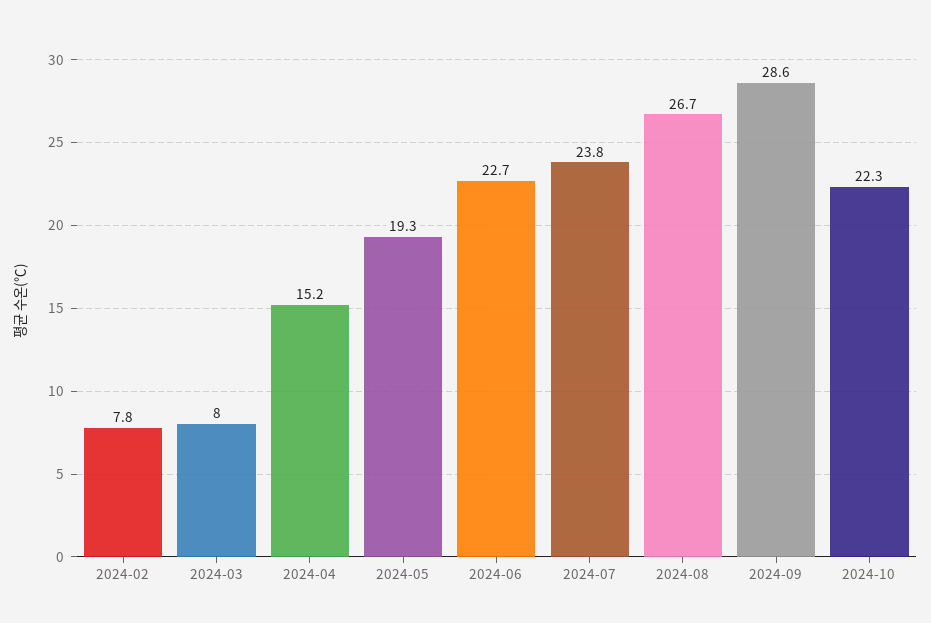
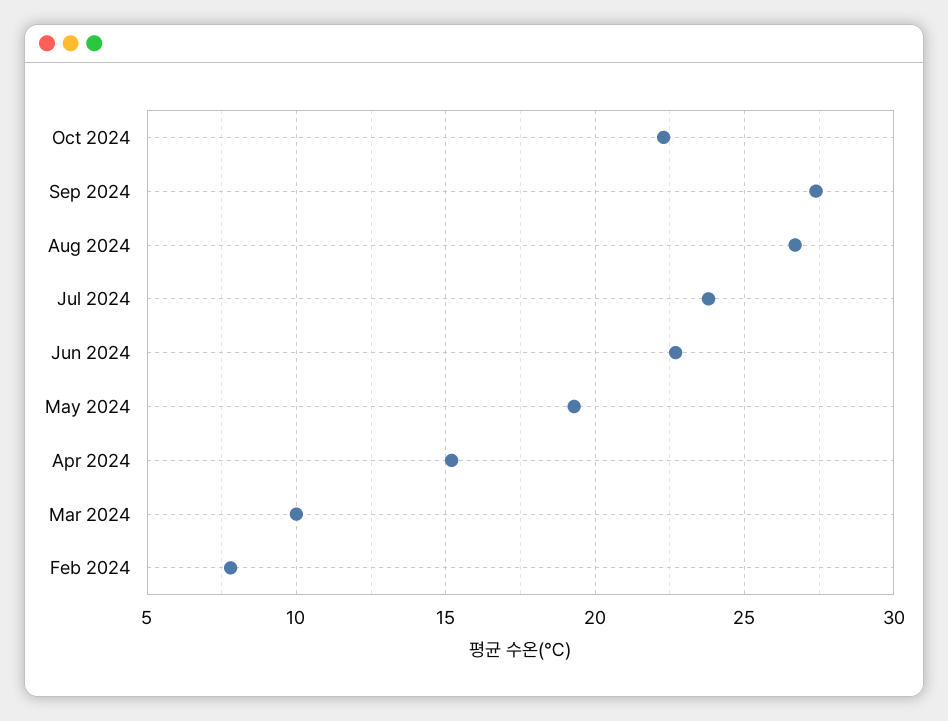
2024-03: 8 -> 10
2024-09: 28.6 -> 27.5

